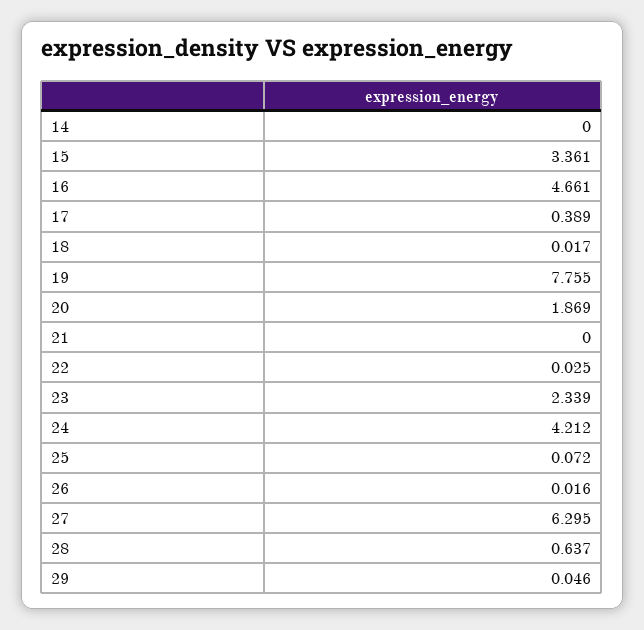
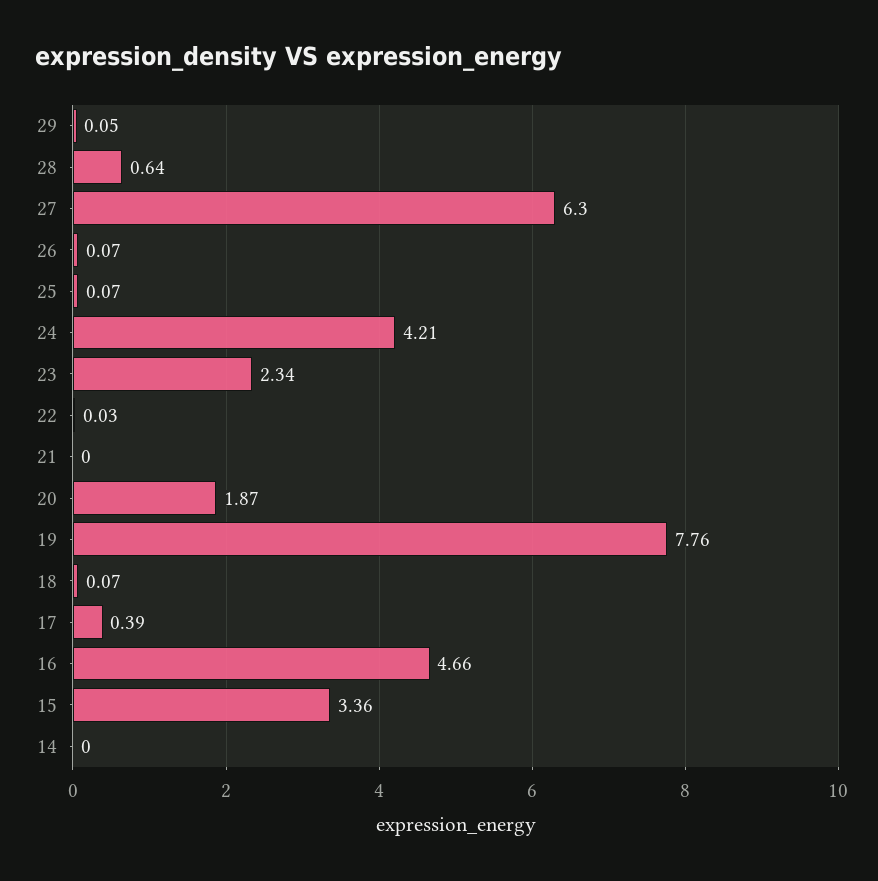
18: 0.017 -> 0.07
26: 0.016 -> 0.07

